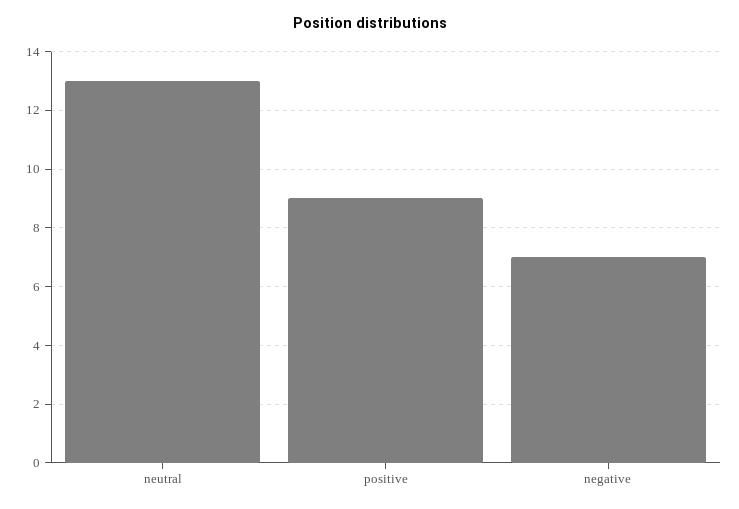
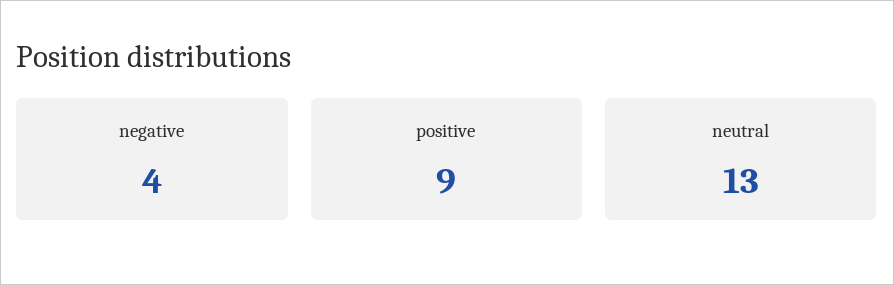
negative: 7 -> 4

